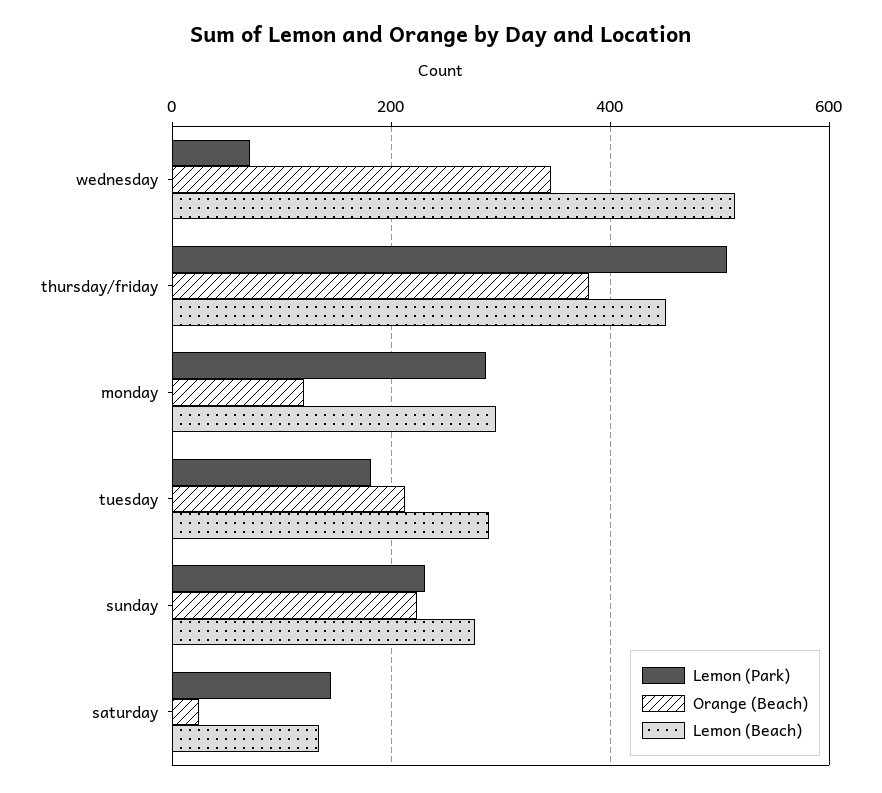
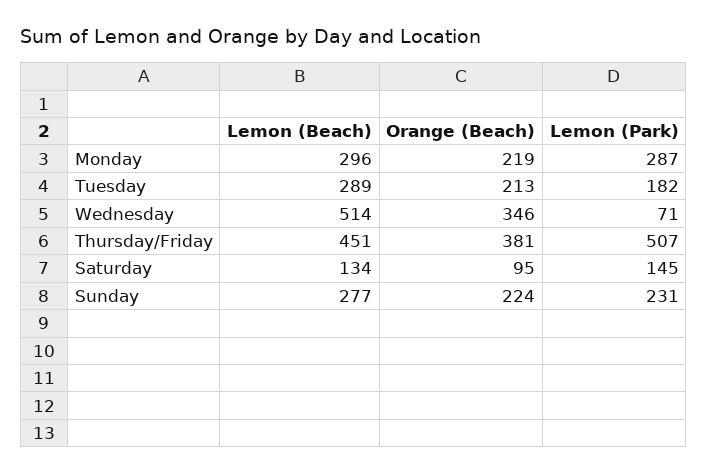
Orange (Beach), monday: 120 -> 219
Orange (Beach), saturday: 20 -> 95

